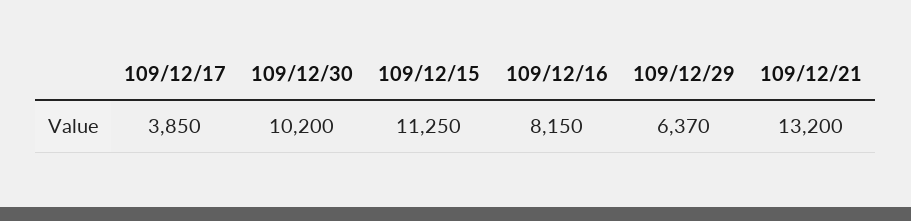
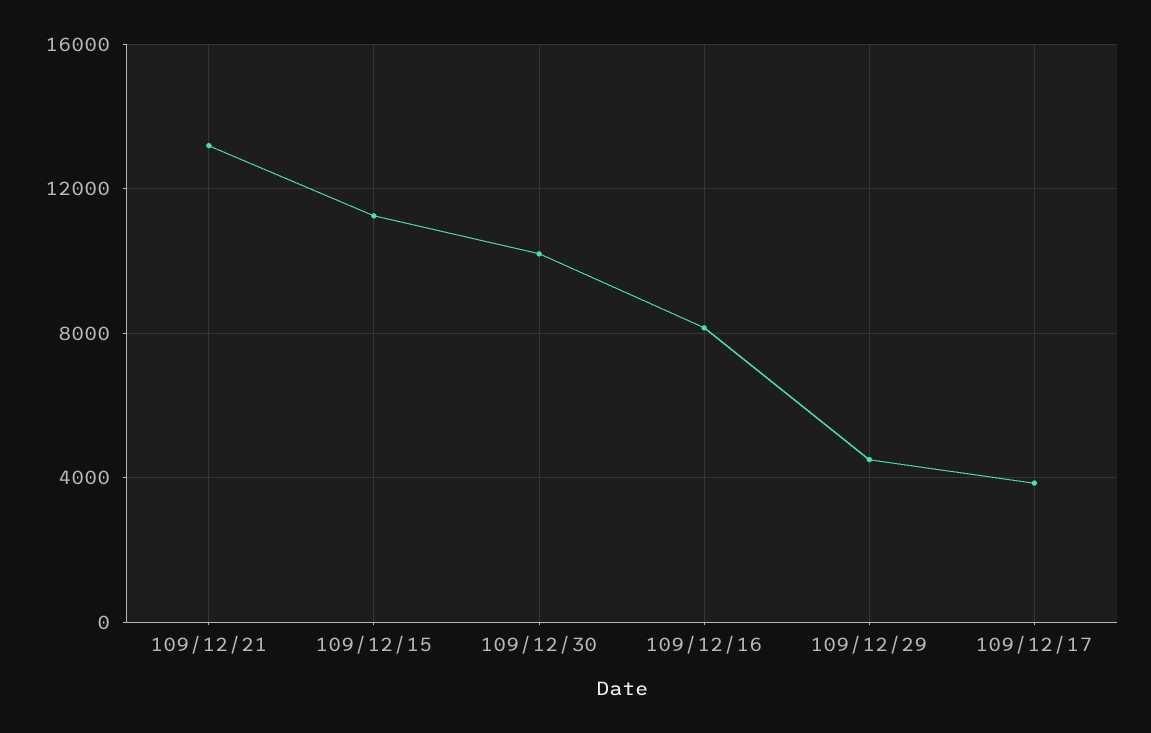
109/12/29: 6370 -> 4500

